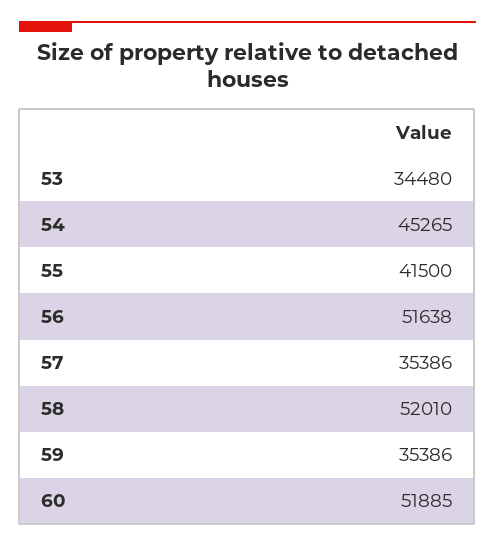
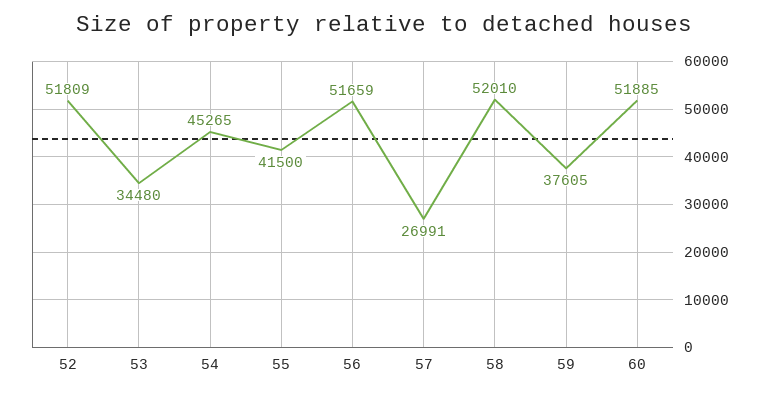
56: 51638 -> 51659
57: 35386 -> 26991
59: 35386 -> 37605
52: none -> 51809

